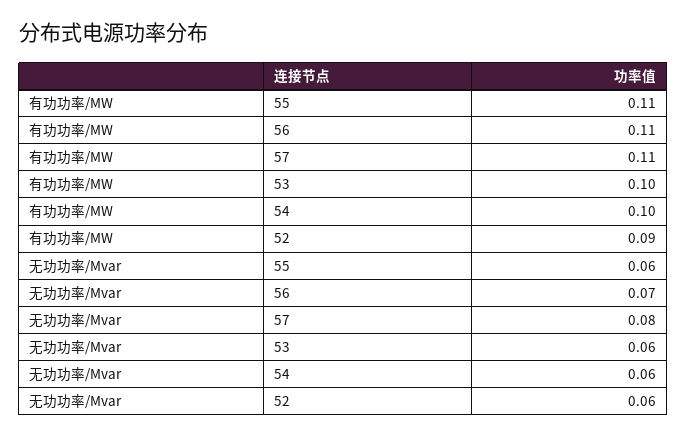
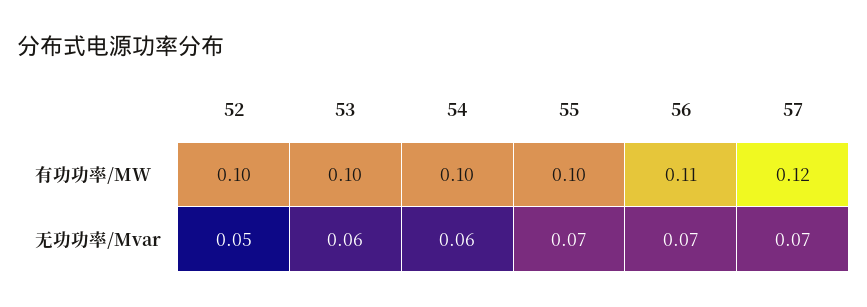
有功功率/MW, 55: 0.11 -> 0.1
有功功率/MW, 57: 0.11 -> 0.12
有功功率/MW, 52: 0.09 -> 0.1
无功功率/Mvar, 55: 0.06 -> 0.07
无功功率/Mvar, 57: 0.08 -> 0.07
无功功率/Mvar, 52: 0.06 -> 0.05

